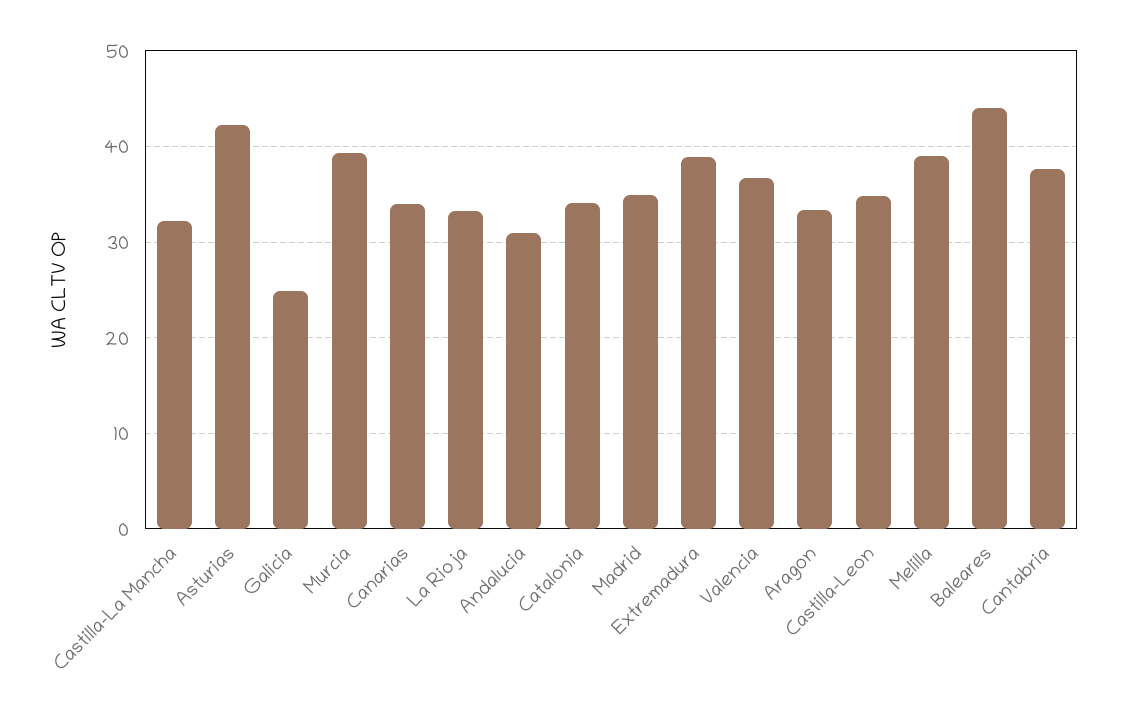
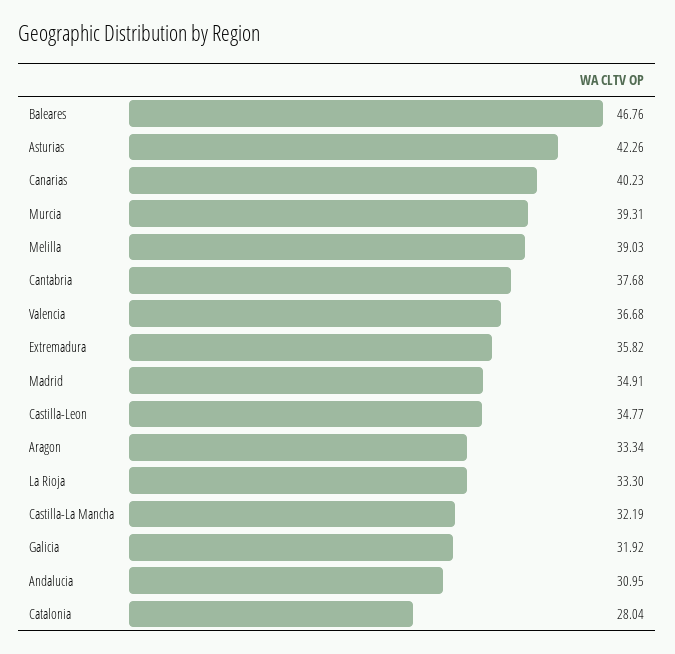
Galicia: 25 -> 31.92
Canarias: 34 -> 40.23
Catalonia: 34 -> 28.04
Extremadura: 39 -> 35.82
Baleares: 44 -> 46.76

